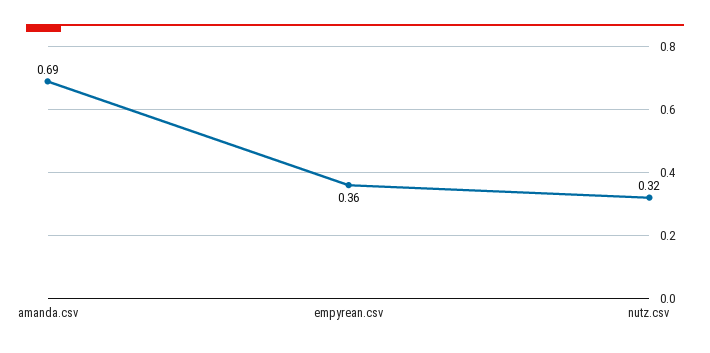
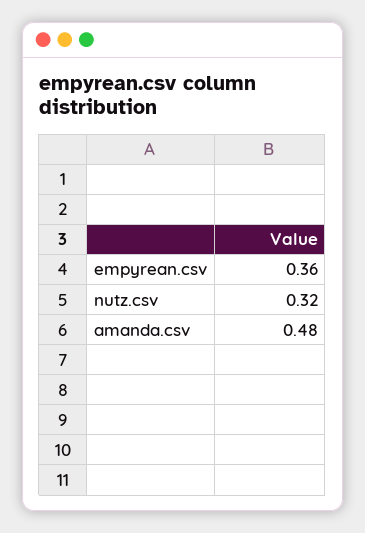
amanda.csv: 0.69 -> 0.48

